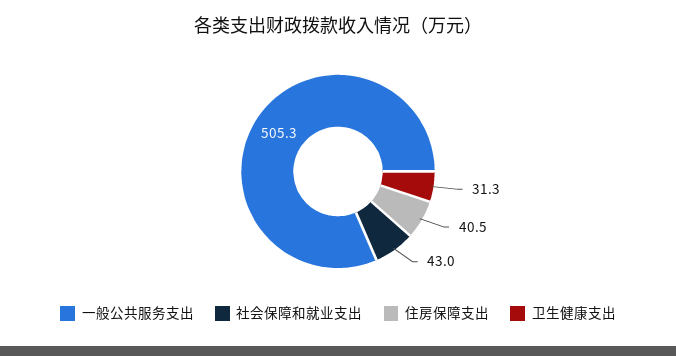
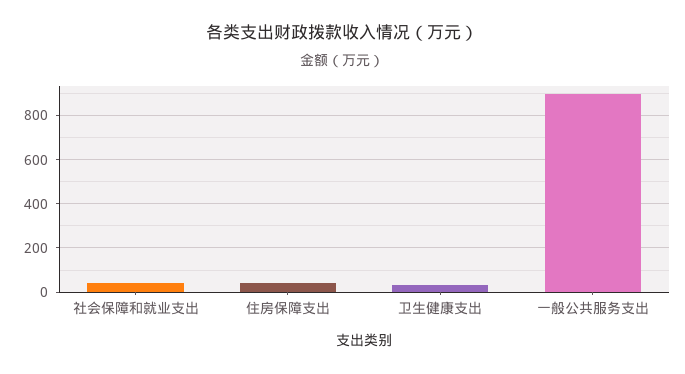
一般公共服务支出: 505.3 -> 900

